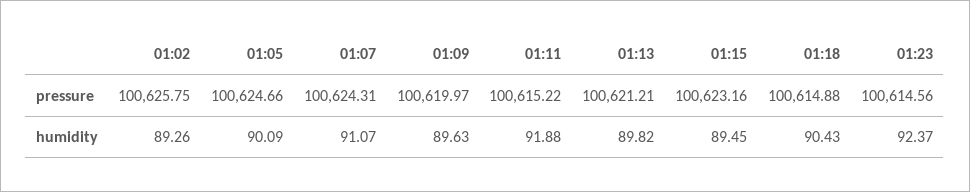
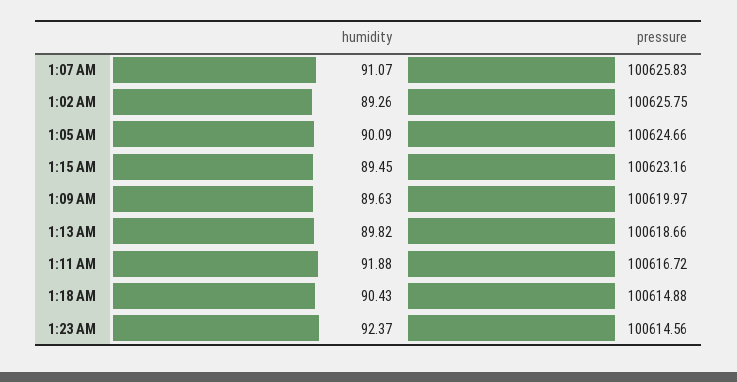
01:07, pressure: 100624.31 -> 100625.83
01:11, pressure: 100615.22 -> 100616.72
01:13, pressure: 100621.21 -> 100618.66

